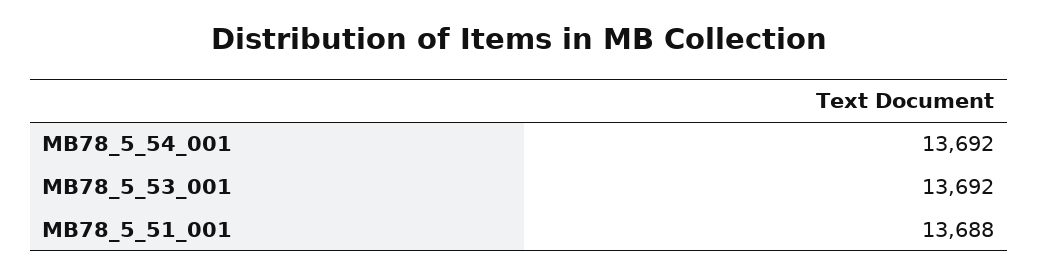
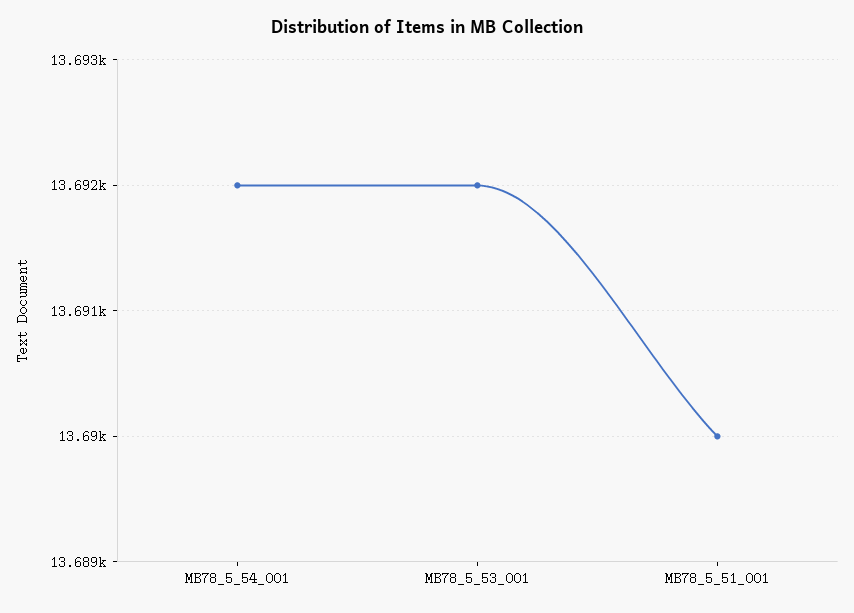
MB78_5_51_001: 13688 -> 13690

